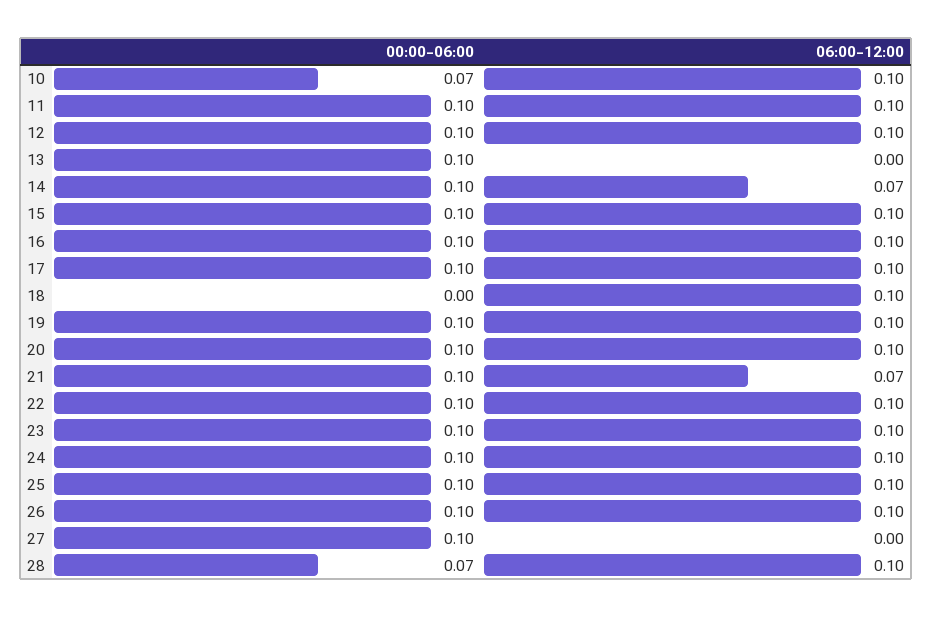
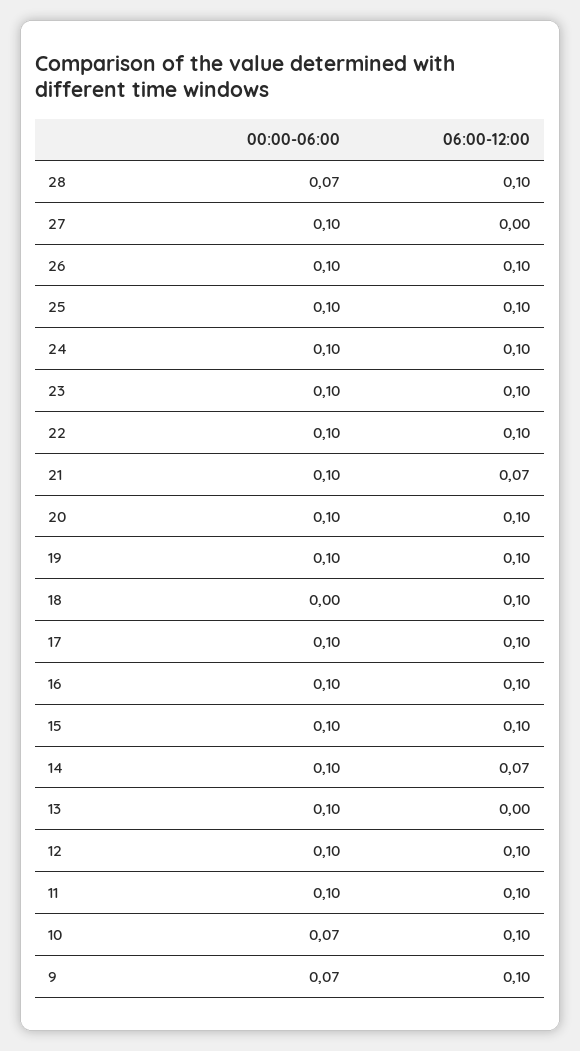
00:00-06:00, 9: none -> 0.07
06:00-12:00, 9: none -> 0.1

